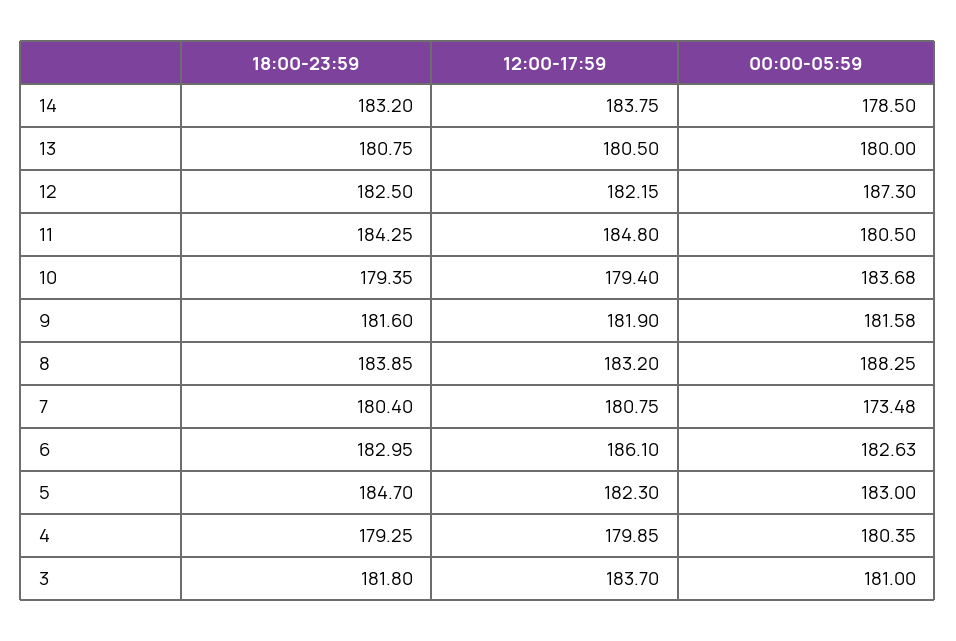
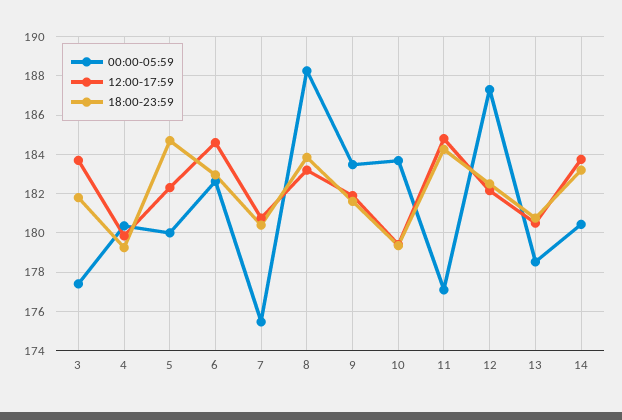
00:00-05:59, 14: 178.5 -> 180.5
00:00-05:59, 13: 180 -> 178.5
00:00-05:59, 11: 180.5 -> 177
00:00-05:59, 9: 181.58 -> 183.5
00:00-05:59, 7: 173.48 -> 175.5
12:00-17:59, 6: 186.1 -> 184.5
00:00-05:59, 5: 183 -> 180
00:00-05:59, 3: 181 -> 177.5

